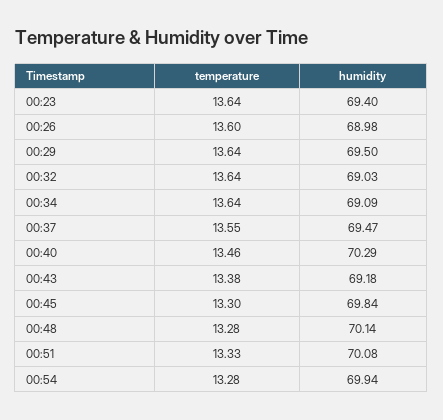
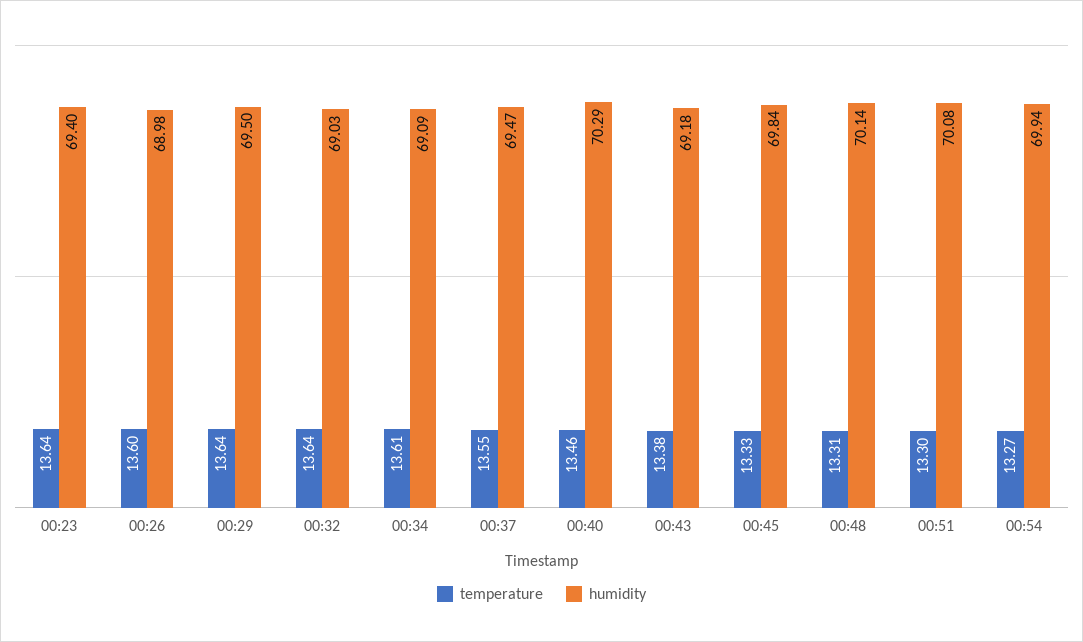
temperature, 00:34: 13.64 -> 13.61
temperature, 00:45: 13.3 -> 13.33
temperature, 00:48: 13.28 -> 13.31
temperature, 00:51: 13.33 -> 13.3
temperature, 00:54: 13.28 -> 13.27

